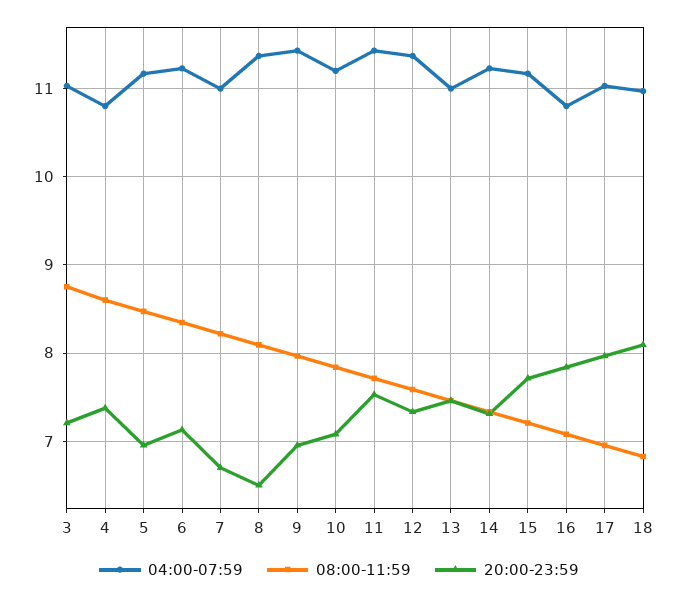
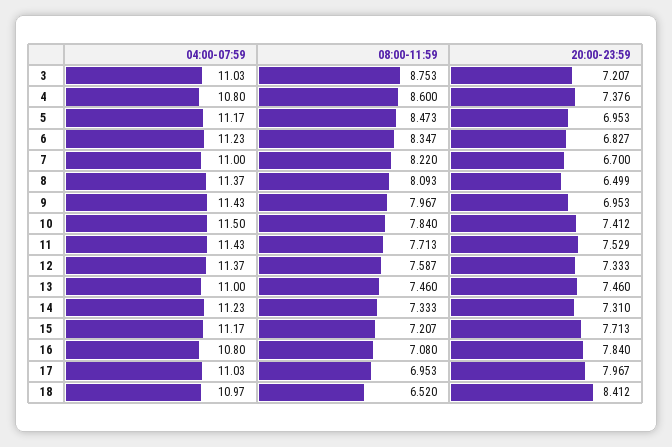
20:00-23:59, 6: 7.1 -> 6.827
04:00-07:59, 10: 11.2 -> 11.5
20:00-23:59, 10: 7.1 -> 7.412
08:00-11:59, 18: 6.8 -> 6.52
20:00-23:59, 18: 8.1 -> 8.412

